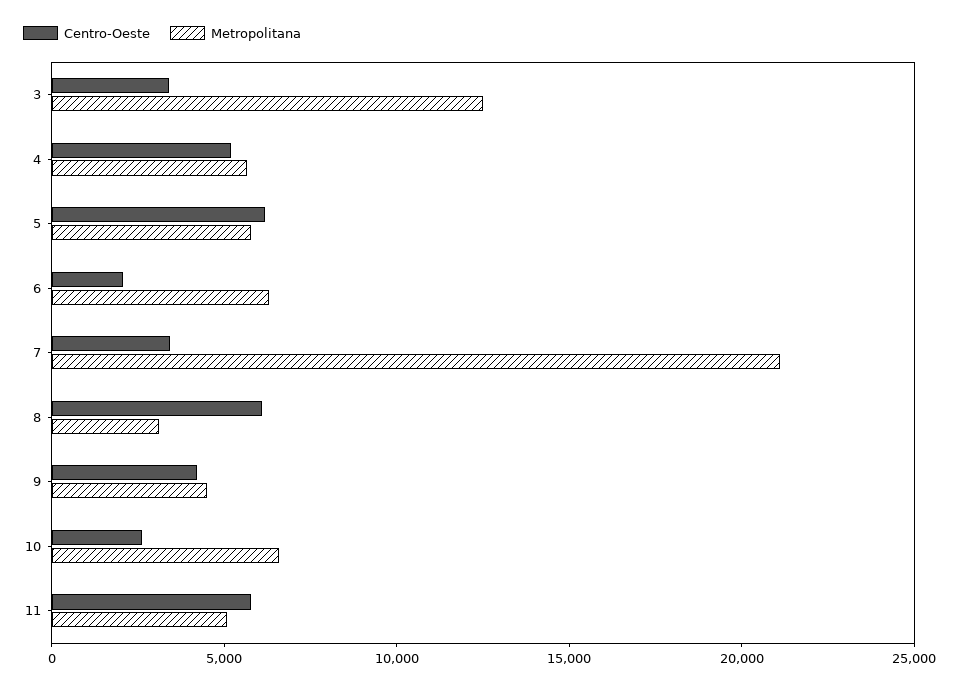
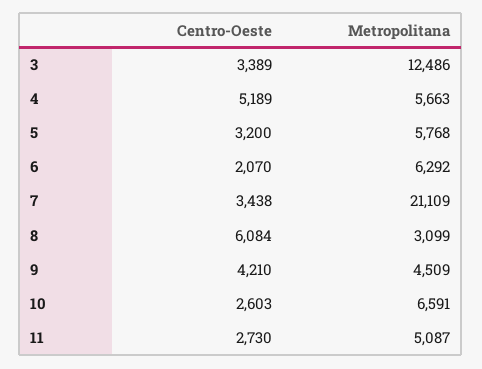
Centro-Oeste, 5: 6000 -> 3200
Centro-Oeste, 11: 6000 -> 2730

